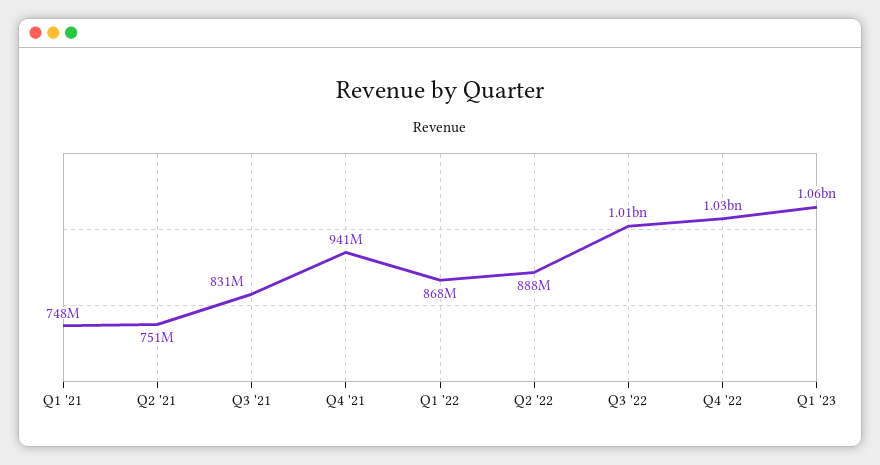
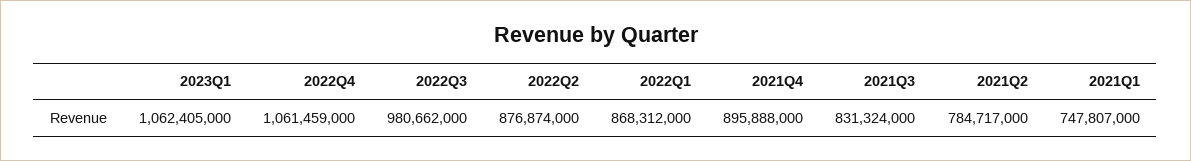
Q2 '21: 751000000 -> 784717000
Q4 '21: 941000000 -> 895888000
Q2 '22: 888000000 -> 876874000
Q3 '22: 1010000000 -> 980662000
Q4 '22: 1030000000 -> 1061459000

